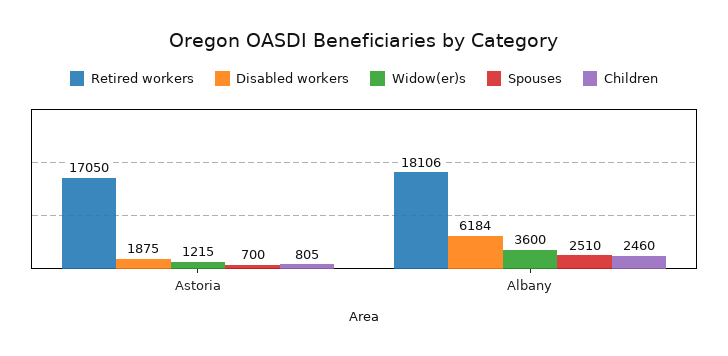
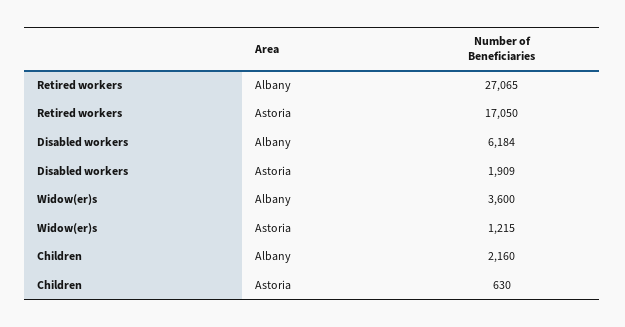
Disabled workers, Astoria: 1875 -> 1909
Spouses, Astoria: 700 -> none
Children, Astoria: 805 -> 630
Retired workers, Albany: 18106 -> 27065
Spouses, Albany: 2510 -> none
Children, Albany: 2460 -> 2160

